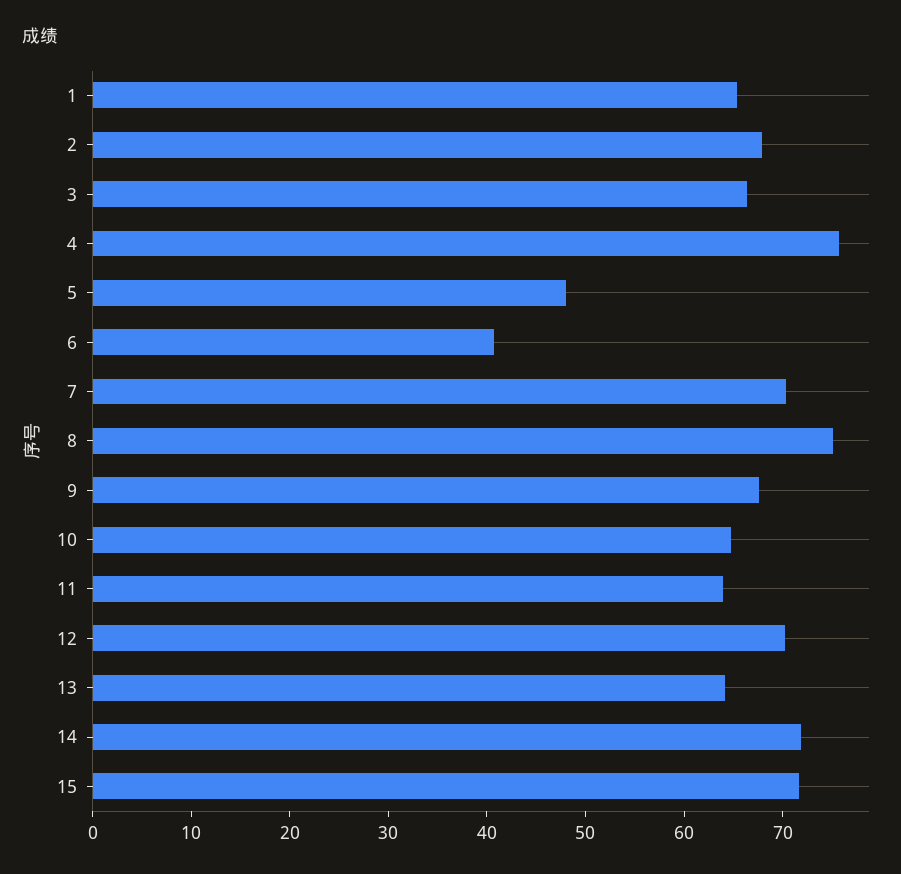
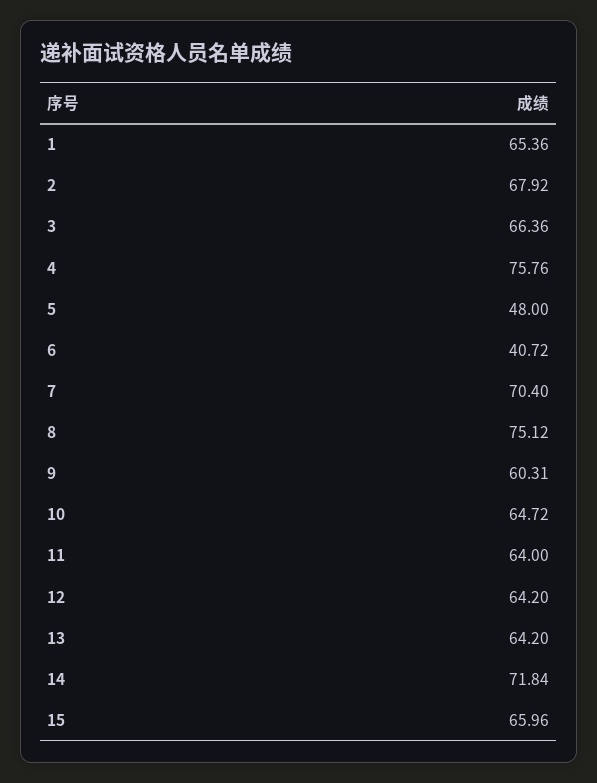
9: 68 -> 60.31
12: 70 -> 64.2
15: 72 -> 65.96

